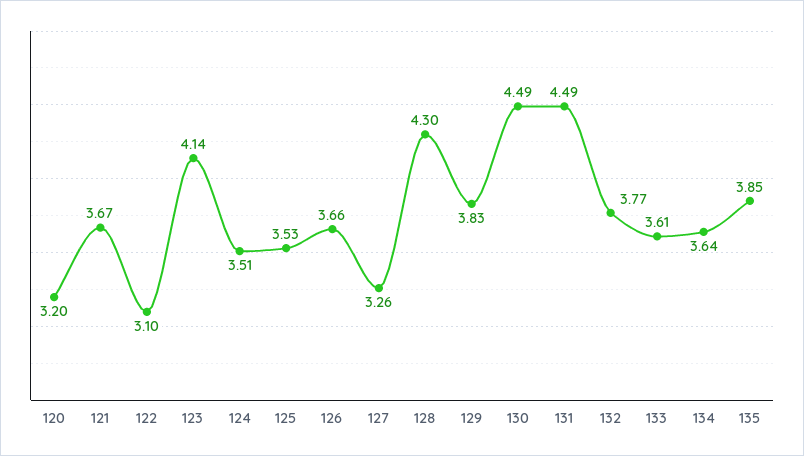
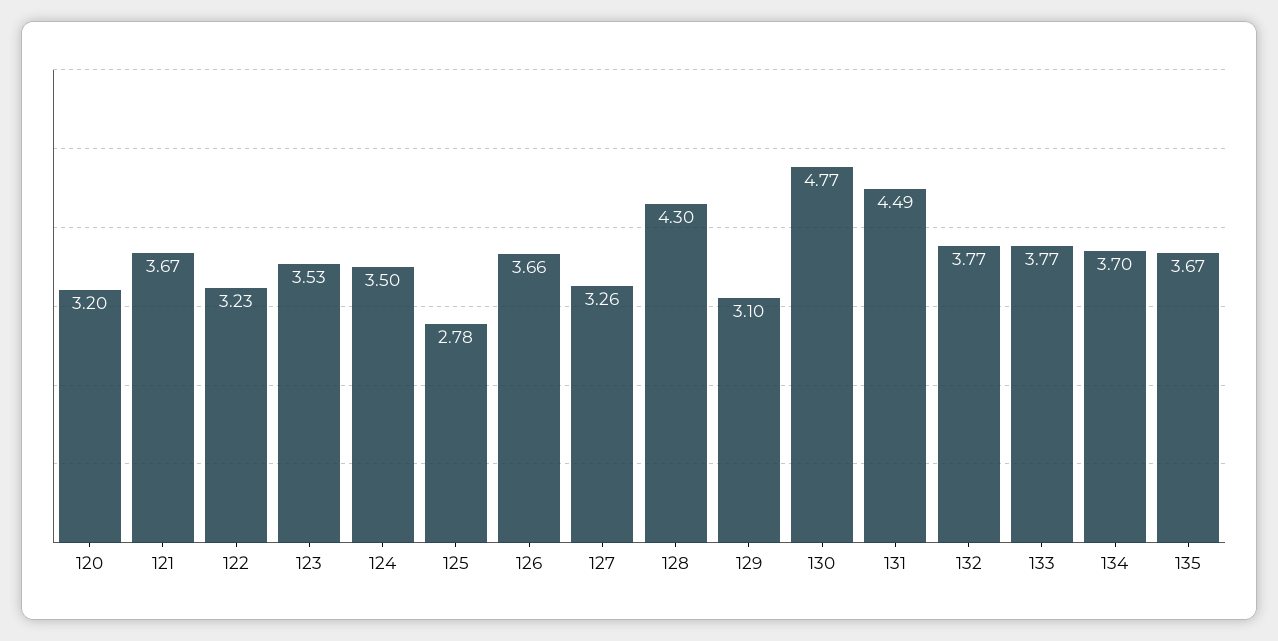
122: 3.1 -> 3.23
123: 4.14 -> 3.53
124: 3.51 -> 3.5
125: 3.53 -> 2.78
129: 3.83 -> 3.1
130: 4.49 -> 4.77
133: 3.61 -> 3.77
134: 3.64 -> 3.7
135: 3.85 -> 3.67

